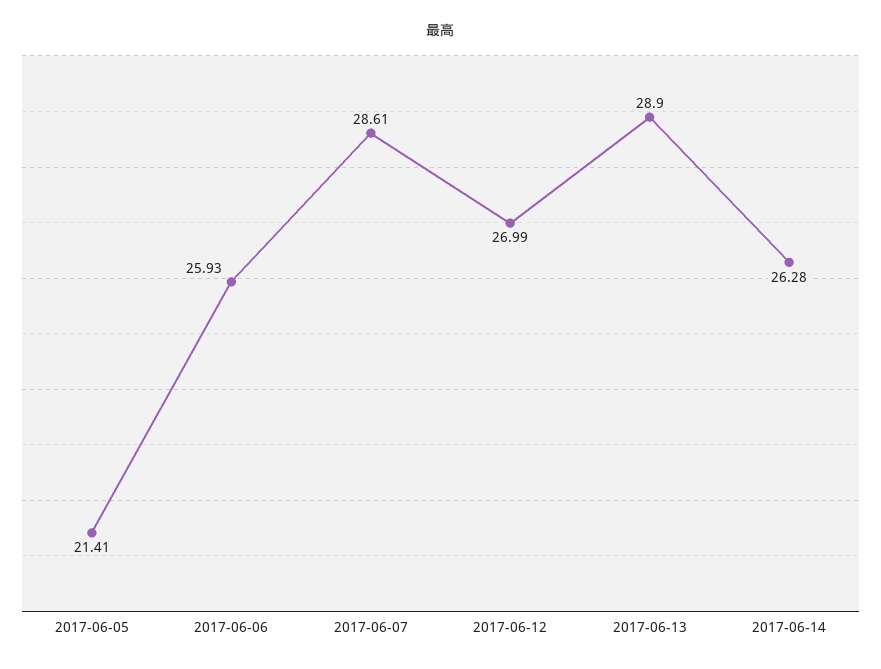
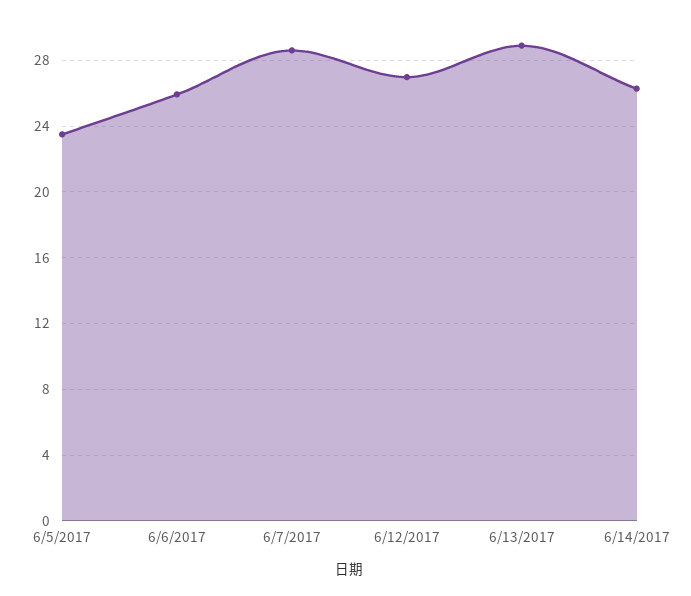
2017-06-05: 21.41 -> 23.5

